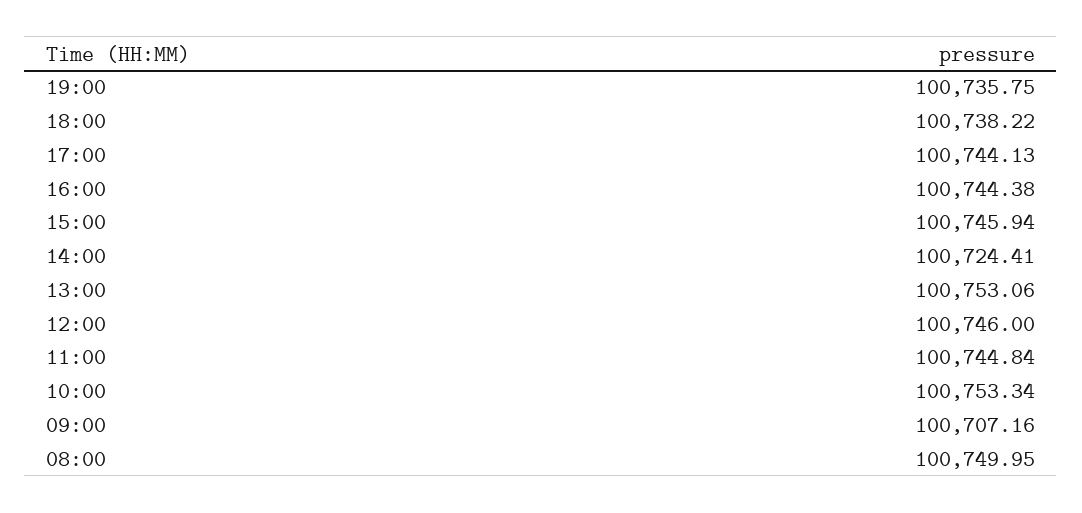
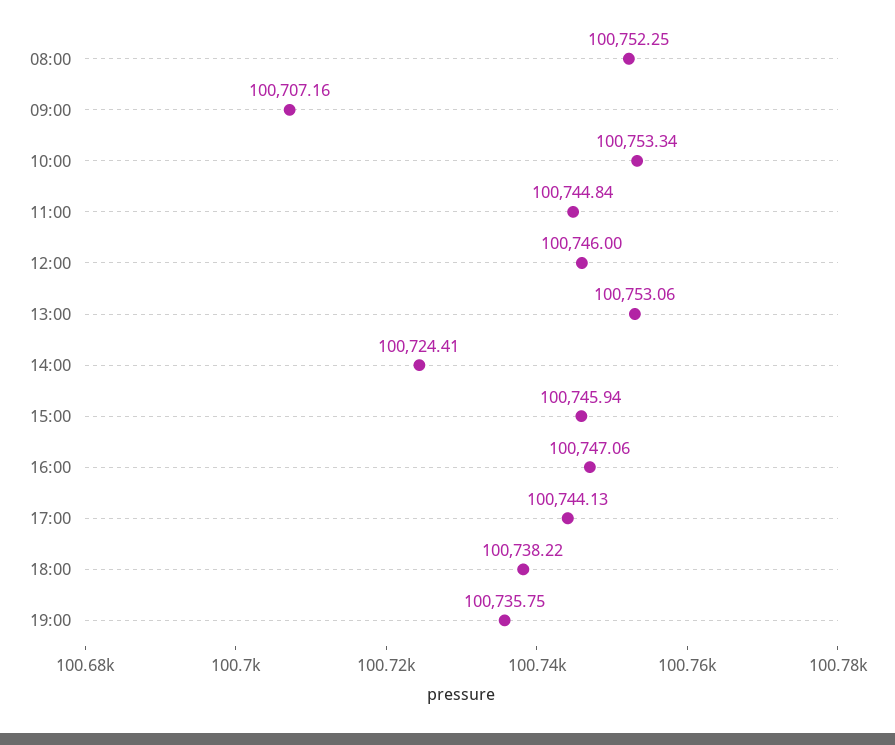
16:00: 100744.38 -> 100747.06
08:00: 100749.95 -> 100752.25

